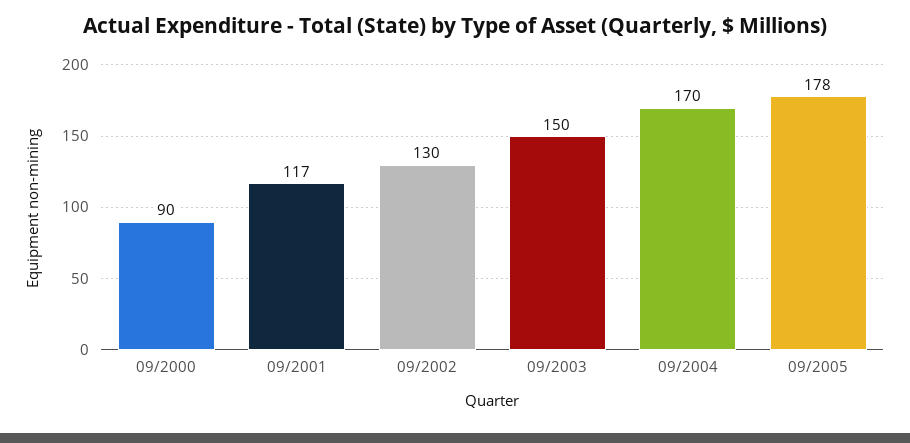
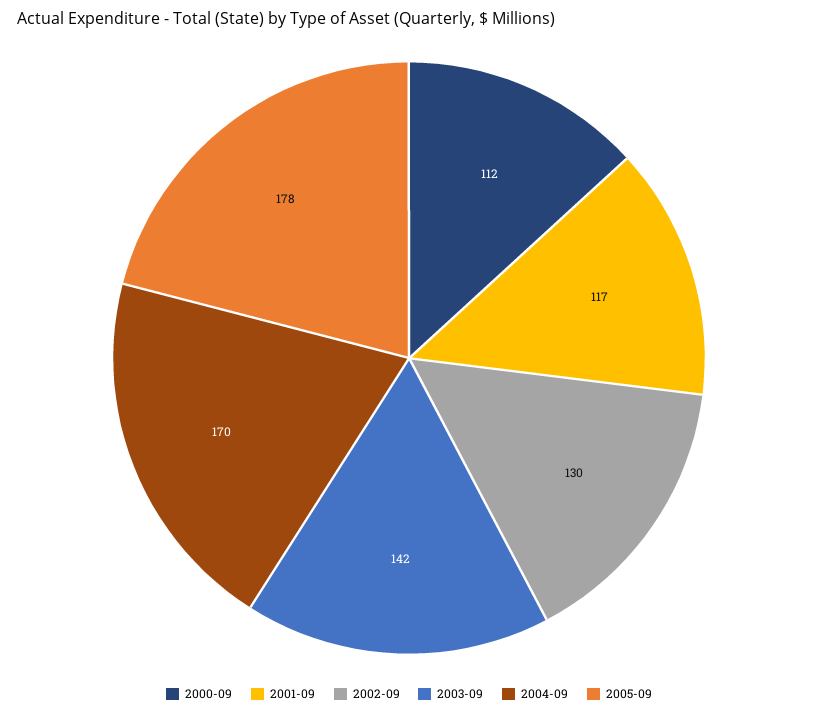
09/2000: 90 -> 112
09/2003: 150 -> 142

